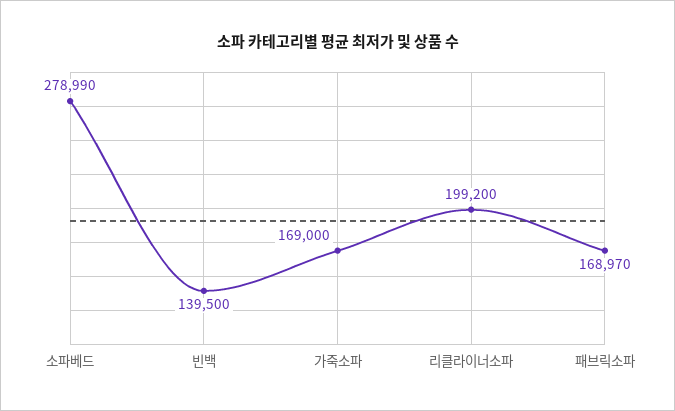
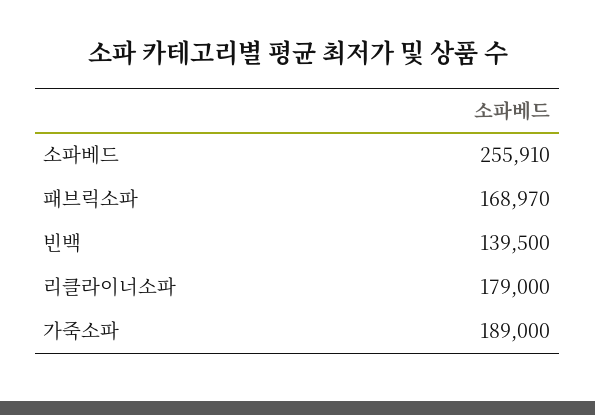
소파베드: 278990 -> 255910
가죽소파: 169000 -> 189000
리클라이너소파: 199200 -> 179000

